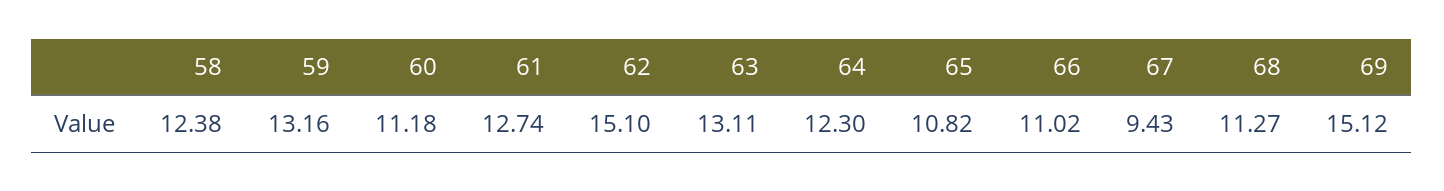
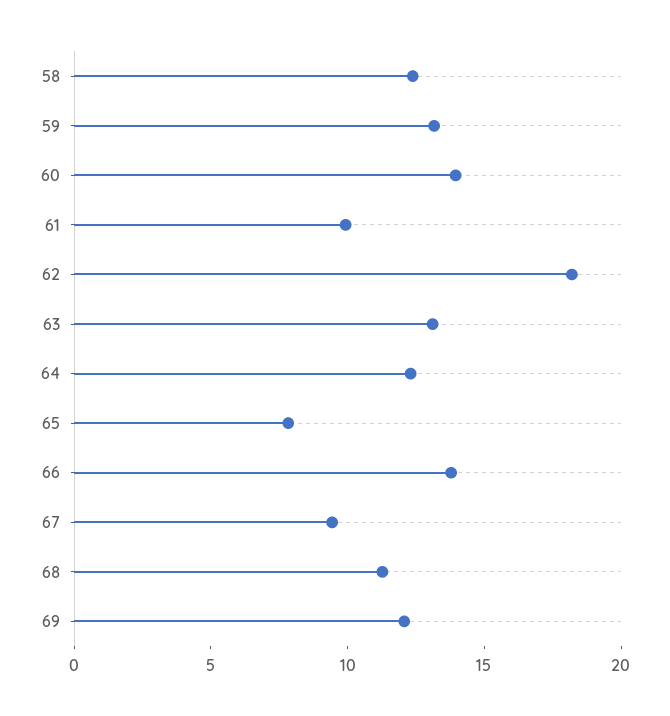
60: 11.18 -> 14
61: 12.74 -> 10
62: 15.1 -> 18
65: 10.82 -> 8
66: 11.02 -> 14
69: 15.12 -> 12

